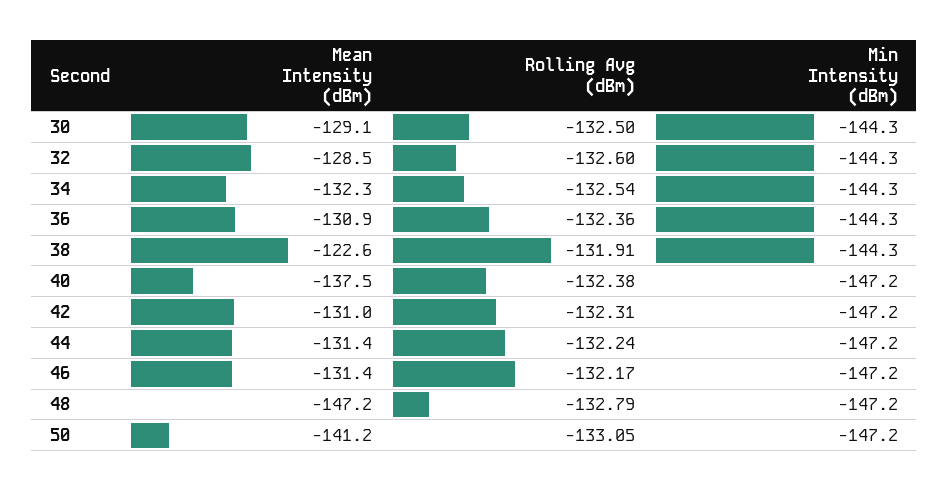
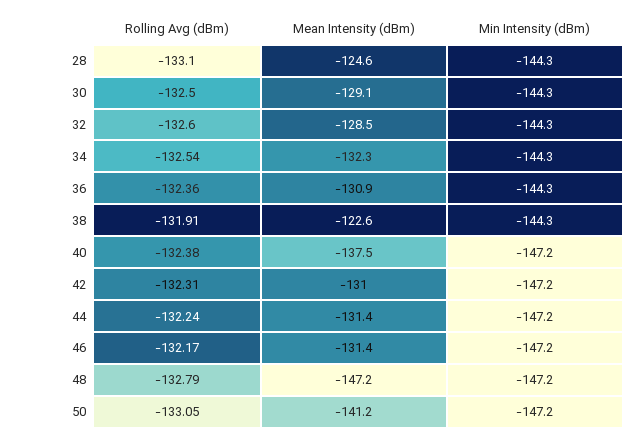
Rolling Avg (dBm), 28: none -> -133.1
Mean Intensity (dBm), 28: none -> -124.6
Min Intensity (dBm), 28: none -> -144.3

